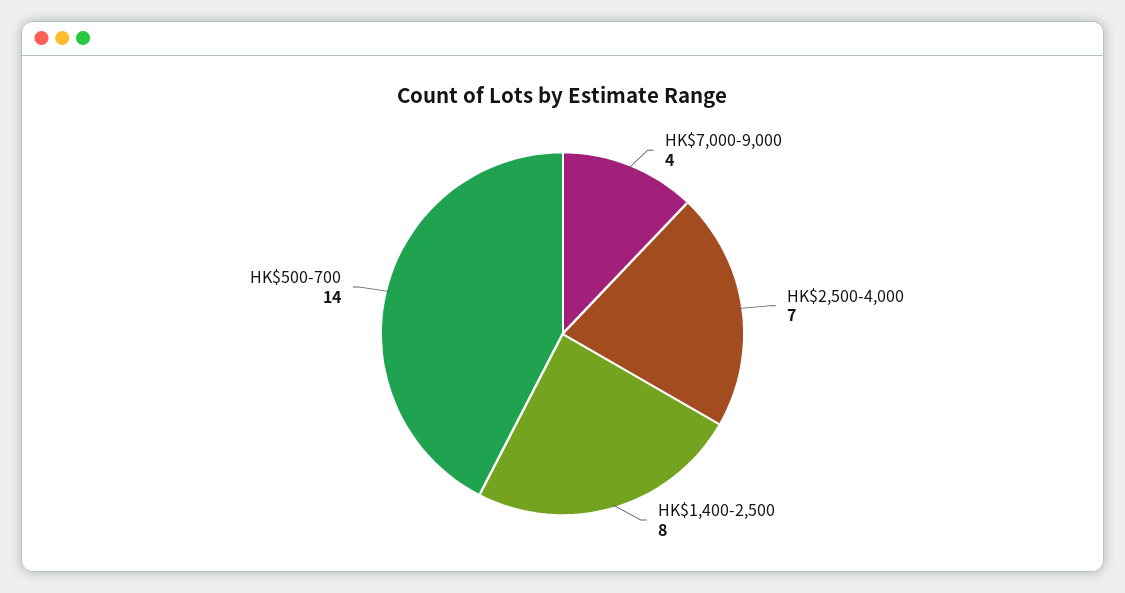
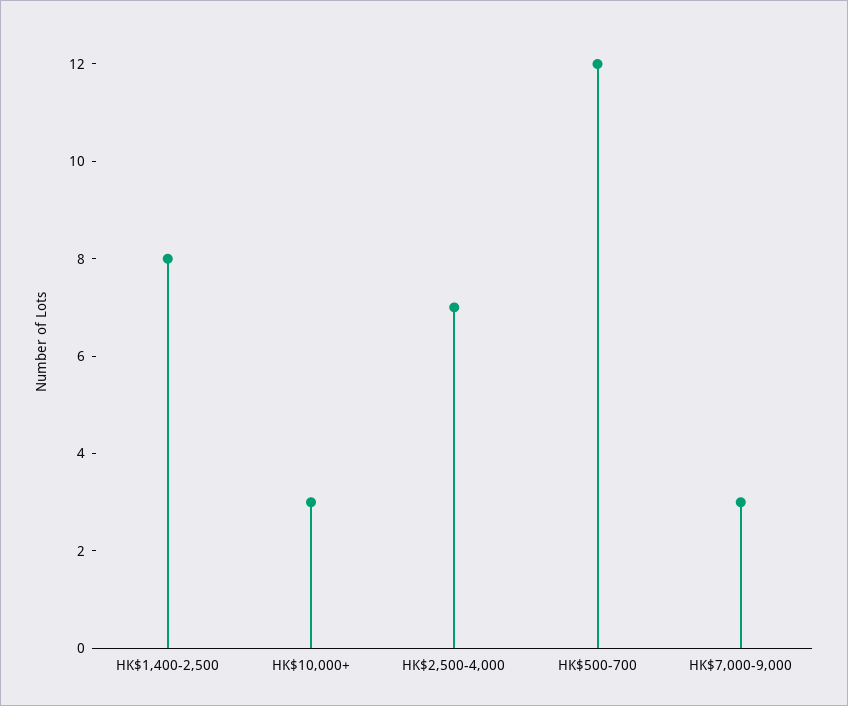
HK$7,000-9,000: 4 -> 3
HK$500-700: 14 -> 12
HK$10,000+: none -> 3

